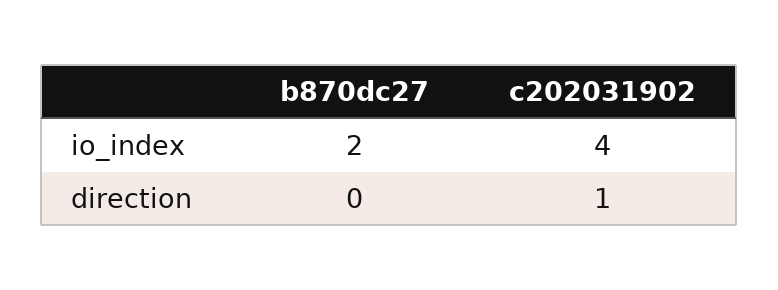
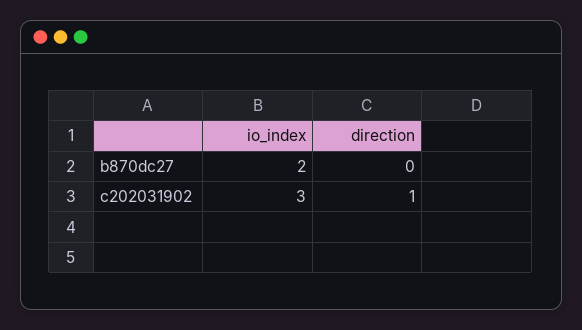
c202031902, io_index: 4 -> 3

